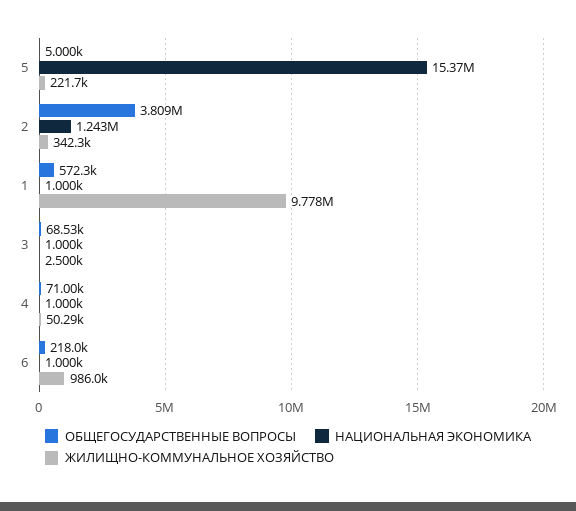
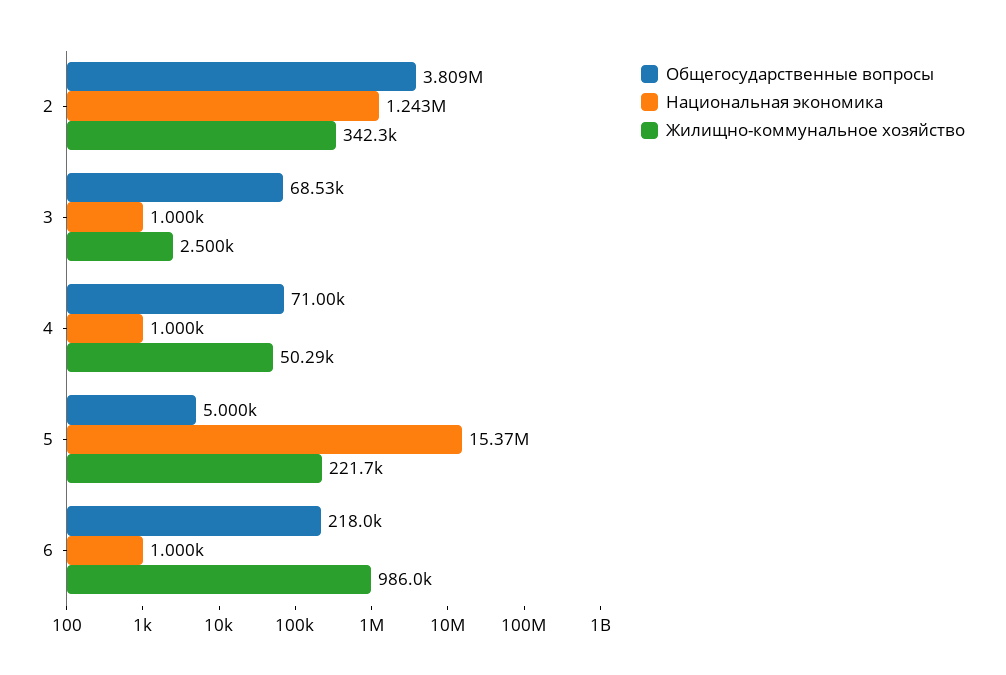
ОБЩЕГОСУДАРСТВЕННЫЕ ВОПРОСЫ, 1: 572300 -> none
НАЦИОНАЛЬНАЯ ЭКОНОМИКА, 1: 1000 -> none
ЖИЛИЩНО-КОММУНАЛЬНОЕ ХОЗЯЙСТВО, 1: 9778000 -> none

